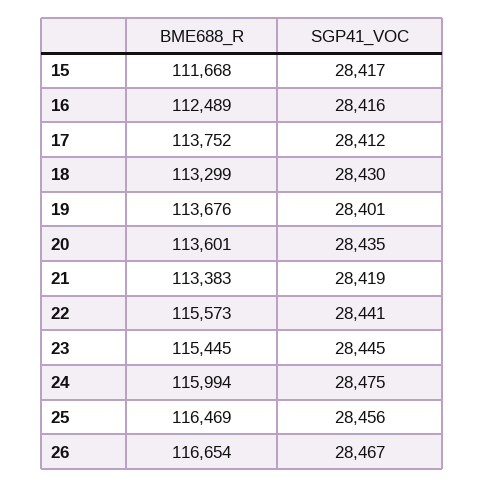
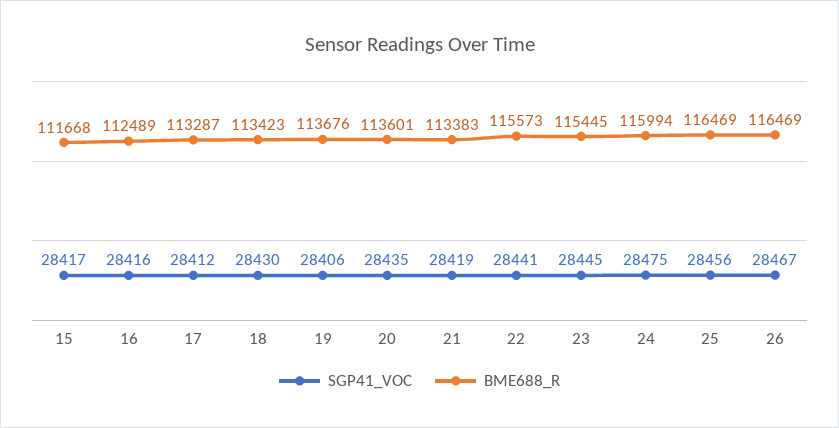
BME688_R, 17: 113752 -> 113287
BME688_R, 18: 113299 -> 113423
SGP41_VOC, 19: 28401 -> 28406
BME688_R, 26: 116654 -> 116469

